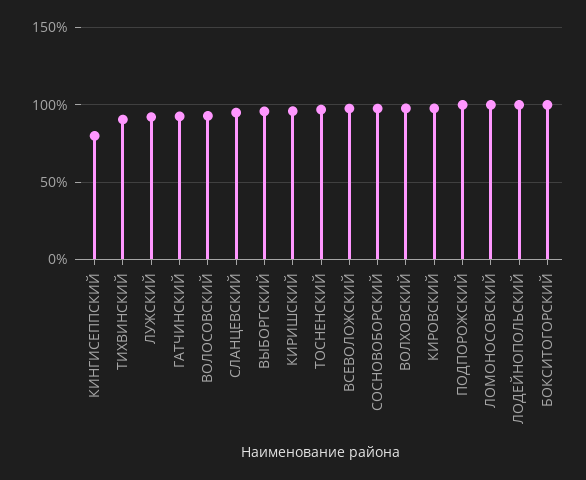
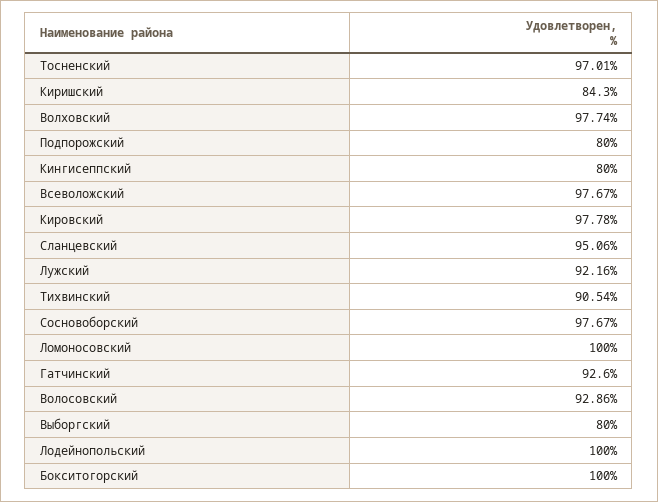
ВЫБОРГСКИЙ: 95 -> 80
КИРИШСКИЙ: 95 -> 84.3
ПОДПОРОЖСКИЙ: 100 -> 80

